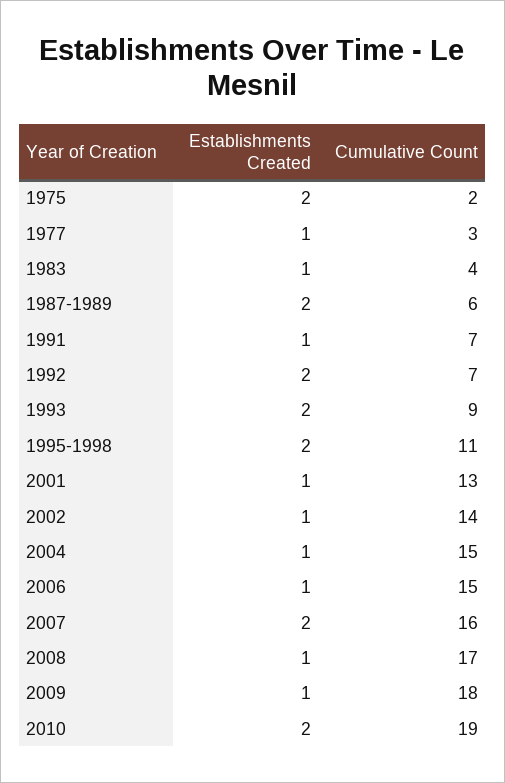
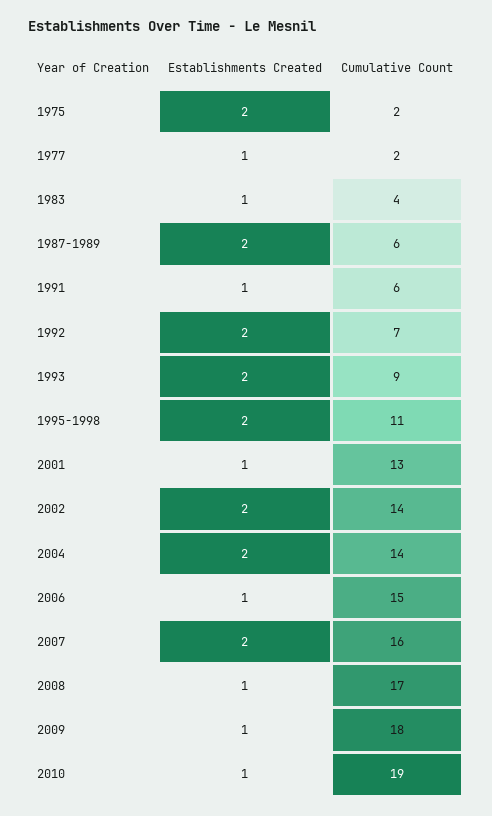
Cumulative Count, 1977: 3 -> 2
Cumulative Count, 1991: 7 -> 6
Establishments Created, 2002: 1 -> 2
Establishments Created, 2004: 1 -> 2
Cumulative Count, 2004: 15 -> 14
Establishments Created, 2010: 2 -> 1

